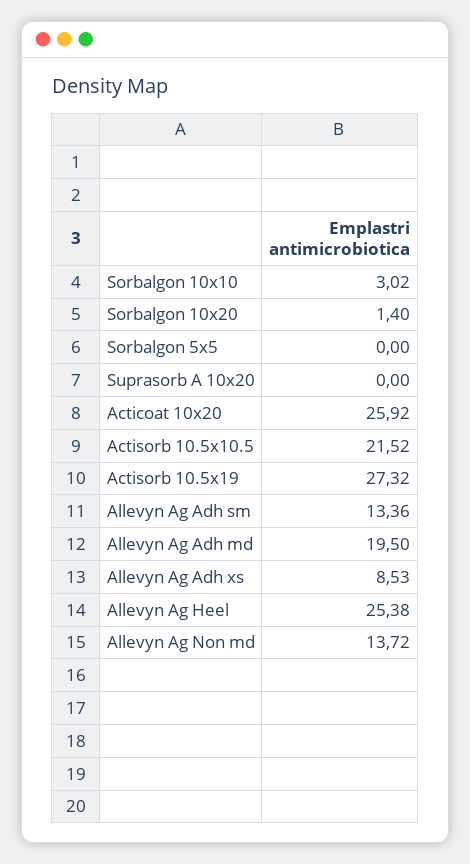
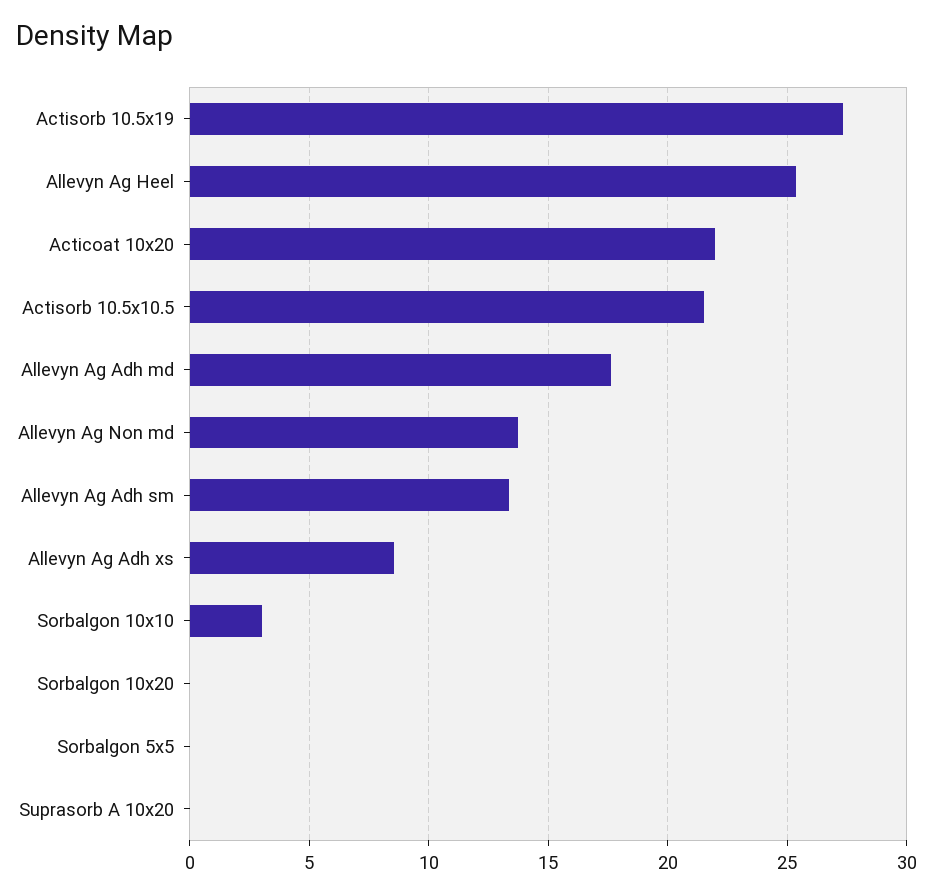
Sorbalgon 10x20: 1.4 -> 0
Acticoat 10x20: 25.92 -> 22
Allevyn Ag Adh md: 19.5 -> 17.5

